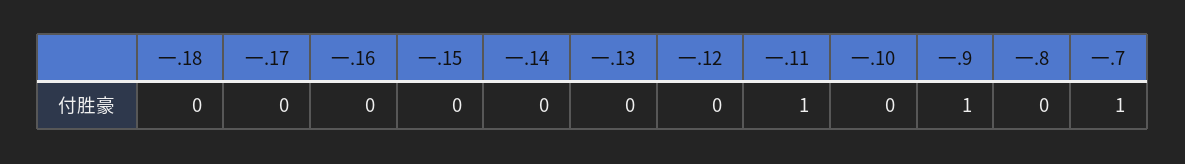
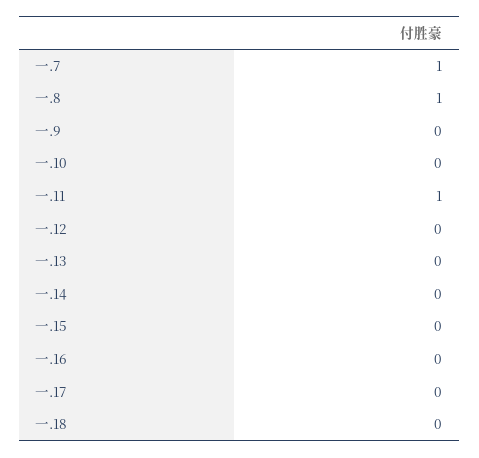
一.9: 1 -> 0
一.8: 0 -> 1

